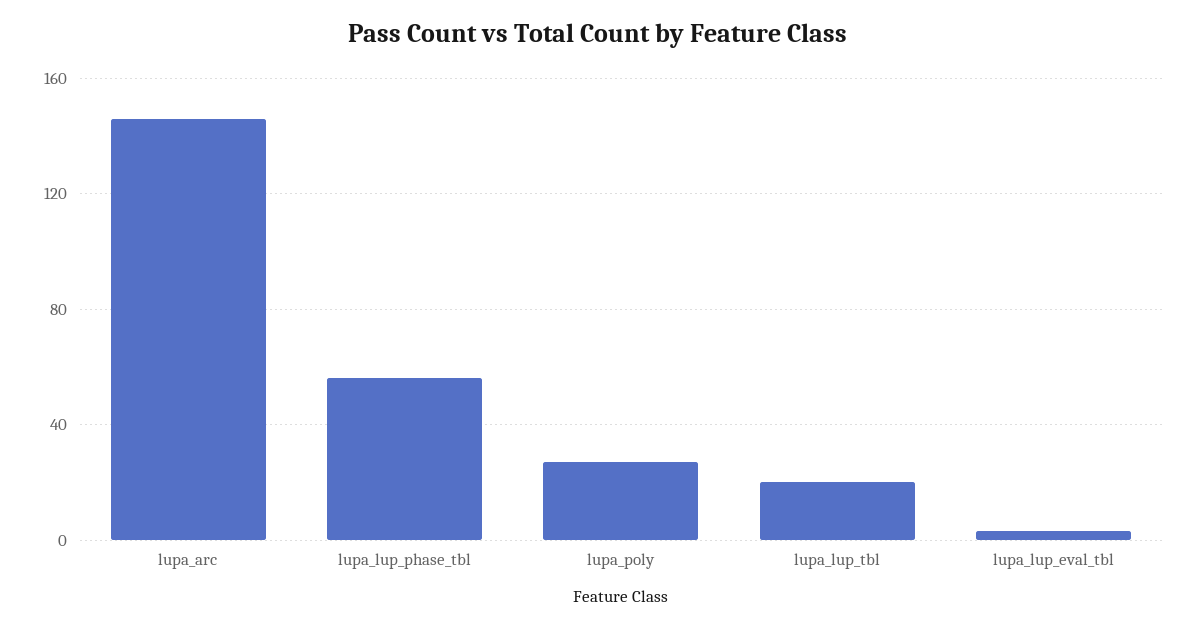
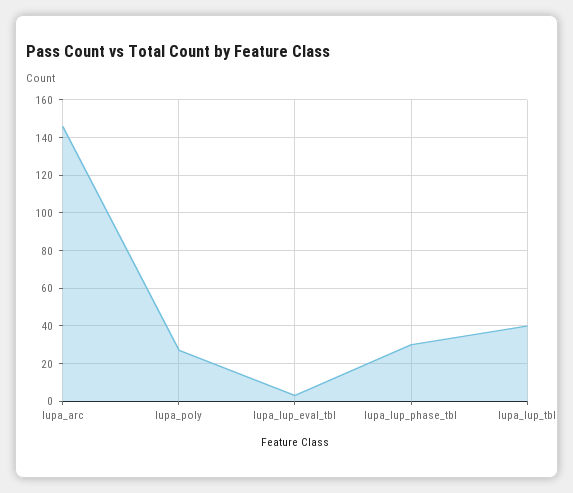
lupa_lup_phase_tbl: 55 -> 30
lupa_lup_tbl: 20 -> 40

